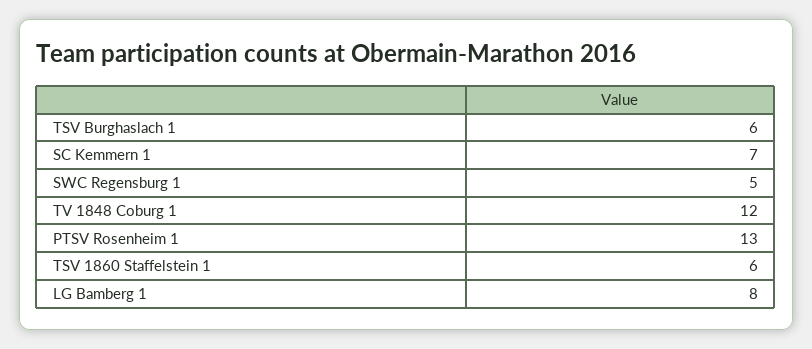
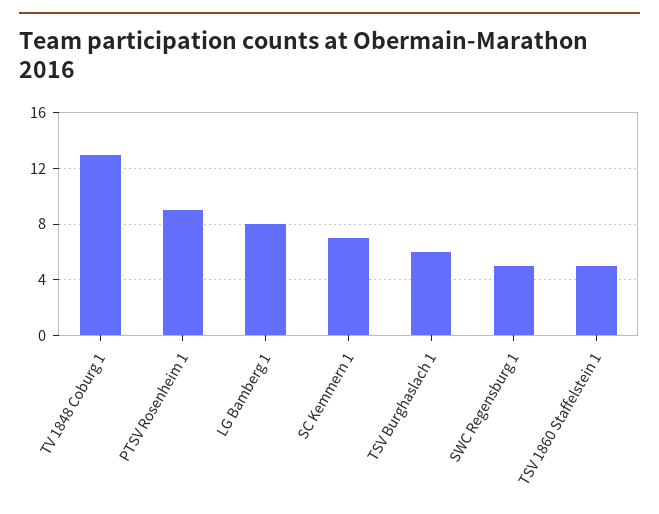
TV 1848 Coburg 1: 12 -> 13
PTSV Rosenheim 1: 13 -> 9
TSV 1860 Staffelstein 1: 6 -> 5

